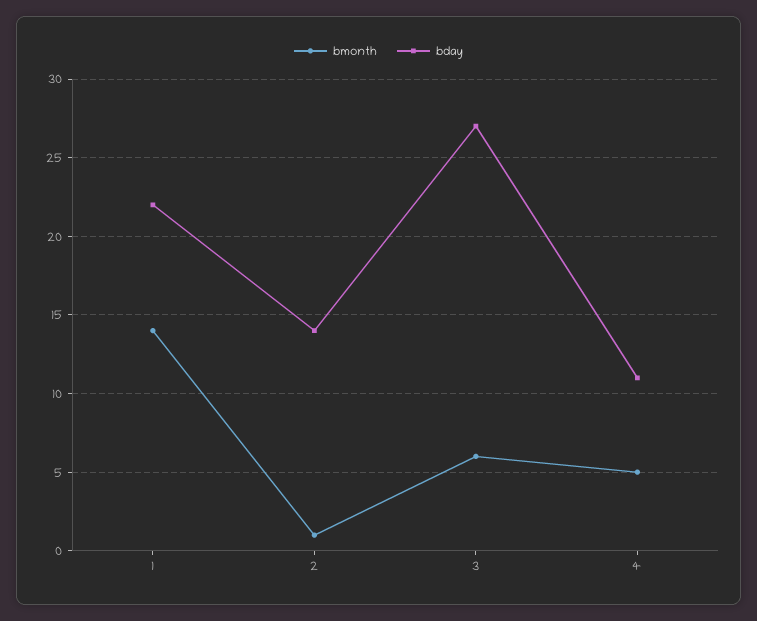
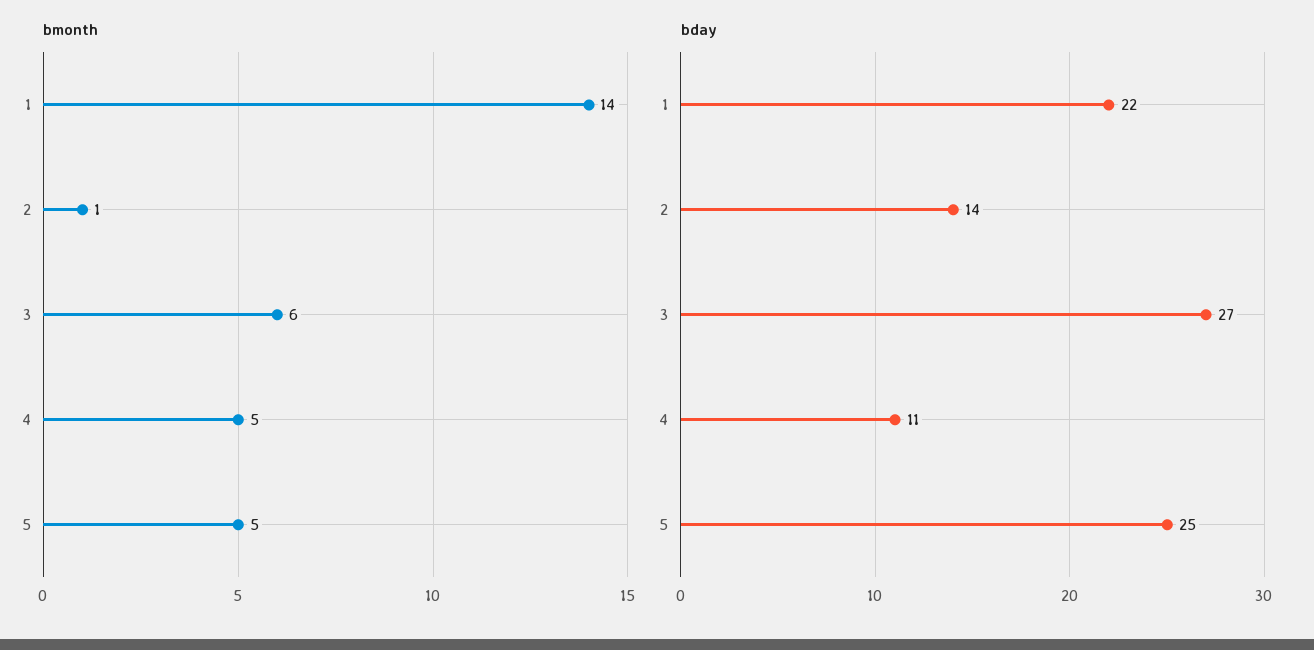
bmonth, 5: none -> 5
bday, 5: none -> 25

